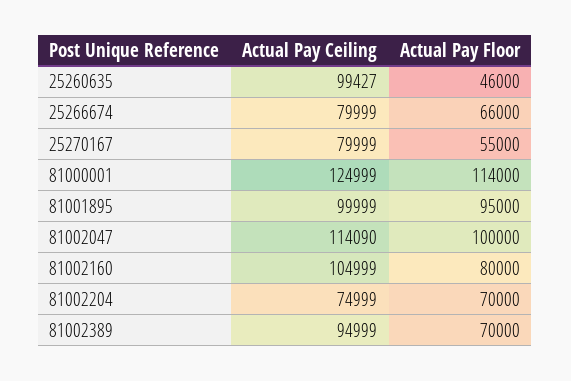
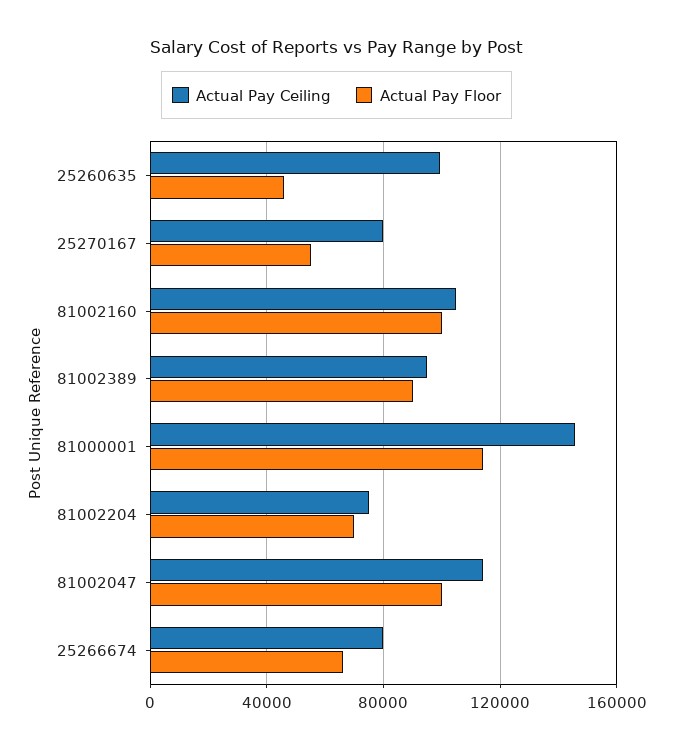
Actual Pay Ceiling, 81000001: 124999 -> 145000
Actual Pay Ceiling, 81001895: 99999 -> none
Actual Pay Floor, 81001895: 95000 -> none
Actual Pay Floor, 81002160: 80000 -> 100000
Actual Pay Floor, 81002389: 70000 -> 90000

